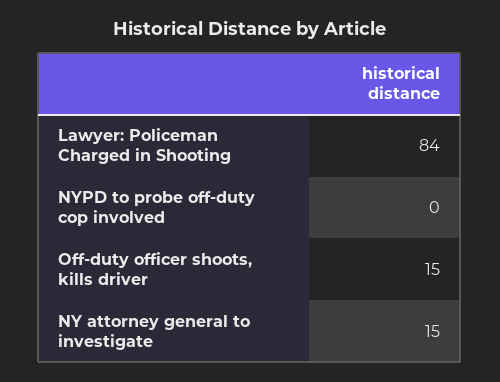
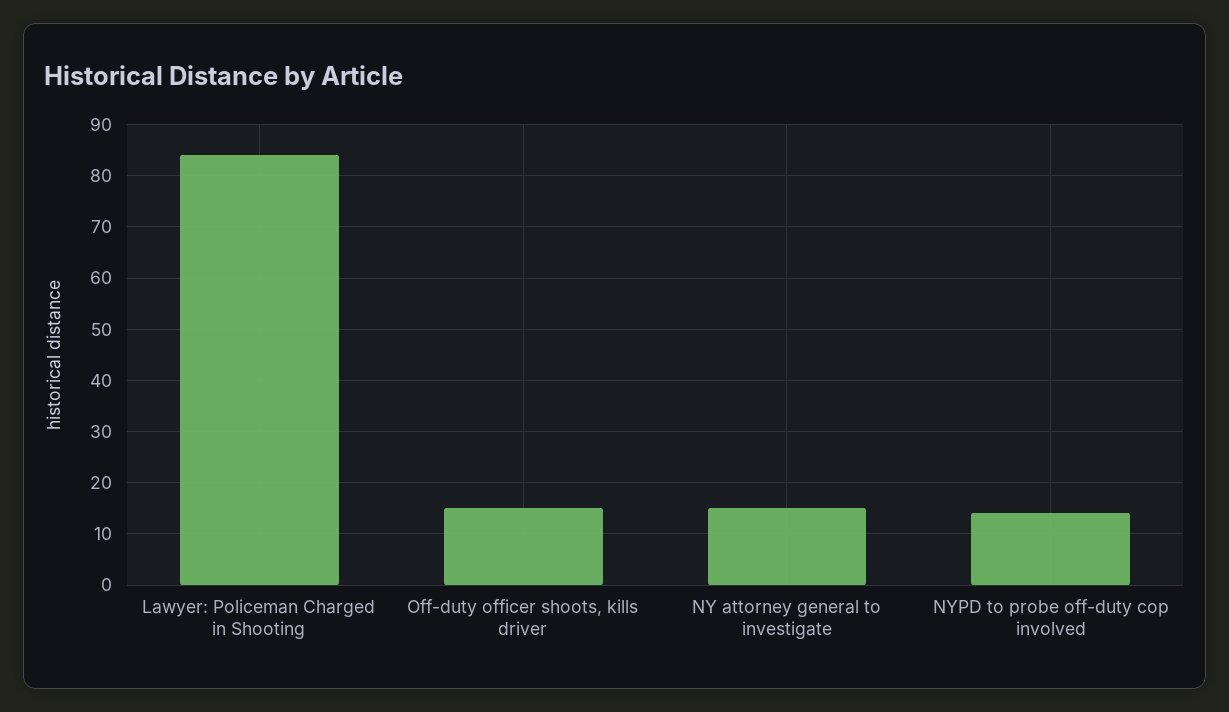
NYPD to probe off-duty cop involved: 0 -> 15

